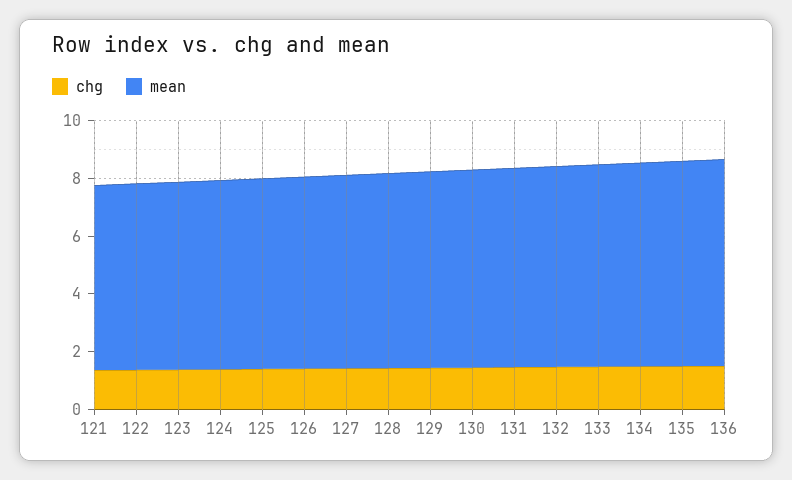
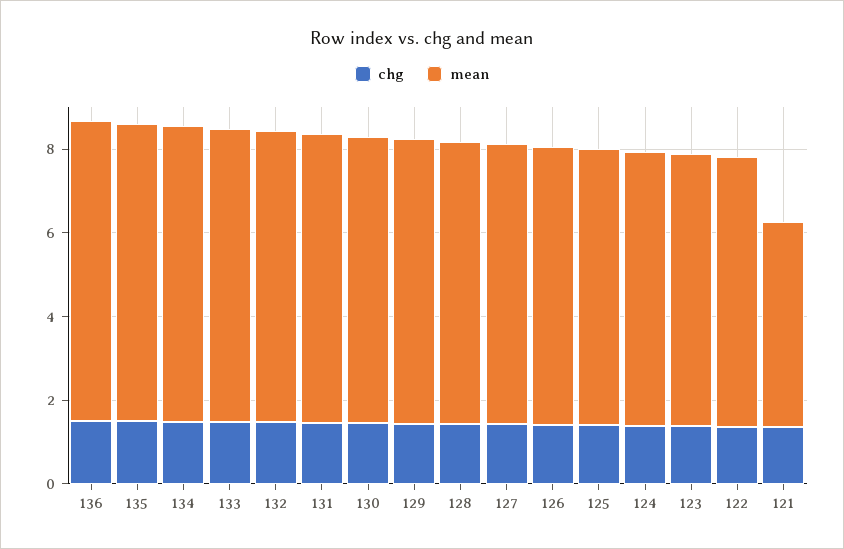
mean, 121: 6.5 -> 5

